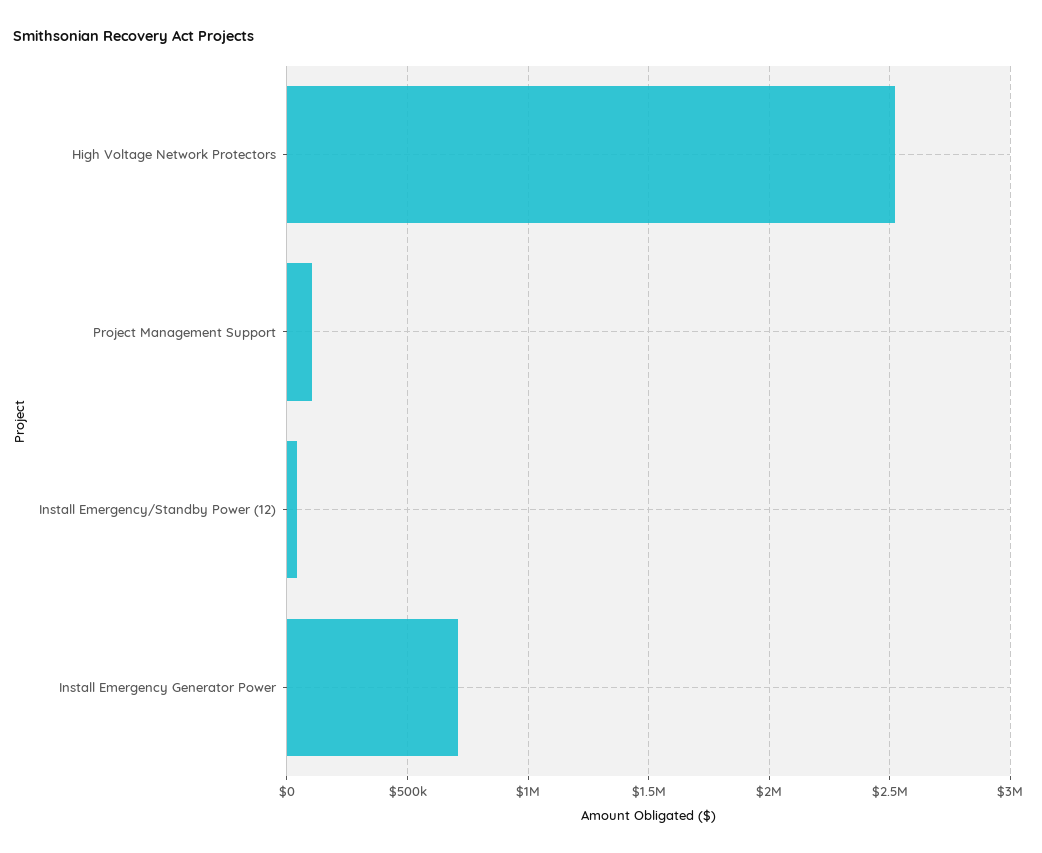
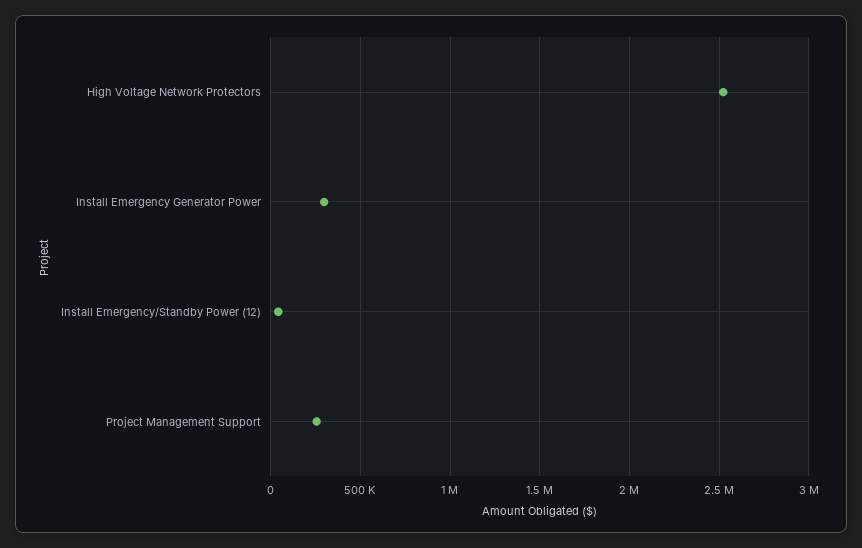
Project Management Support: 100000 -> 250000
Install Emergency Generator Power: 700000 -> 300000

